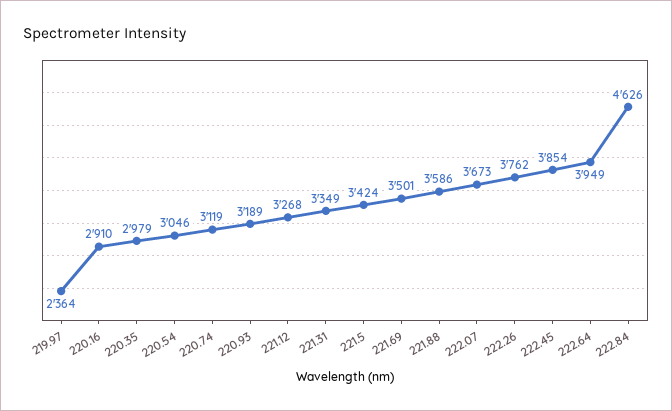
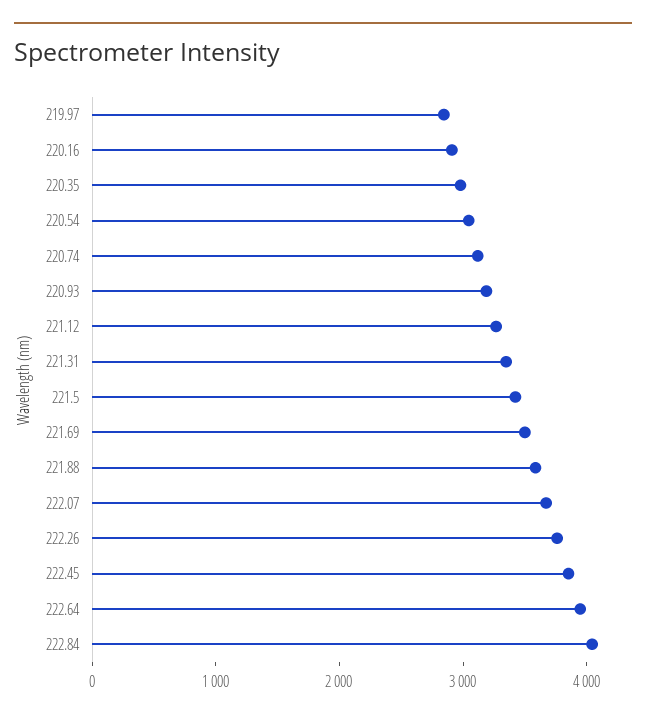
219.97: 2364 -> 2800
222.84: 4626 -> 4000

